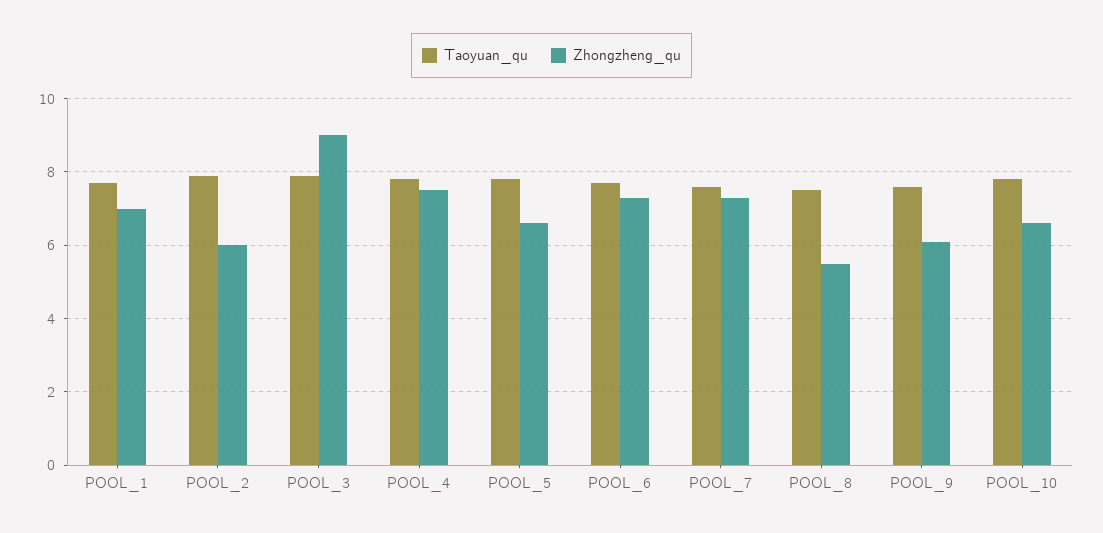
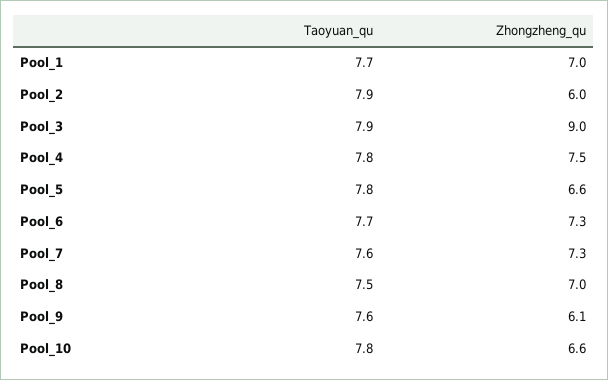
Zhongzheng_qu, POOL_8: 5.5 -> 7

